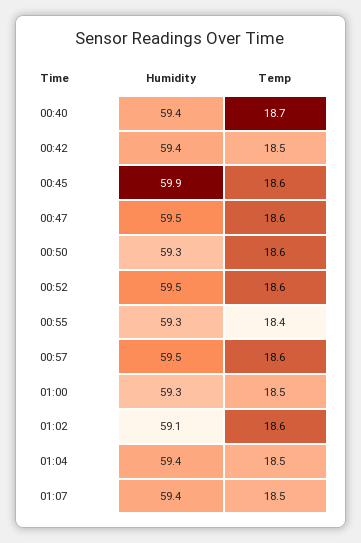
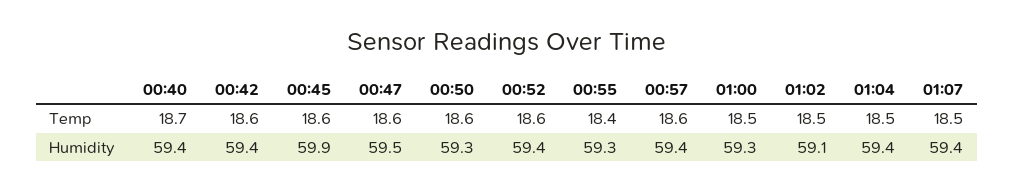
Temp, 00:42: 18.5 -> 18.6
Humidity, 00:52: 59.5 -> 59.4
Humidity, 00:57: 59.5 -> 59.4
Temp, 01:02: 18.6 -> 18.5

